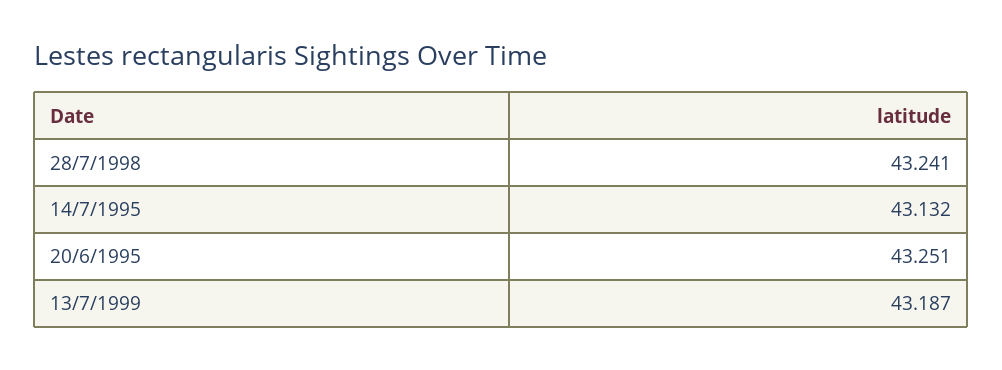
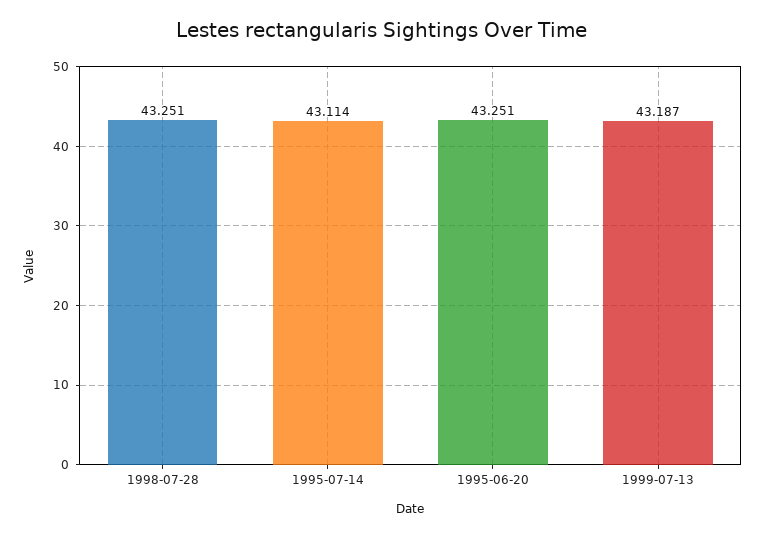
28/7/1998: 43.241 -> 43.251
14/7/1995: 43.132 -> 43.114

